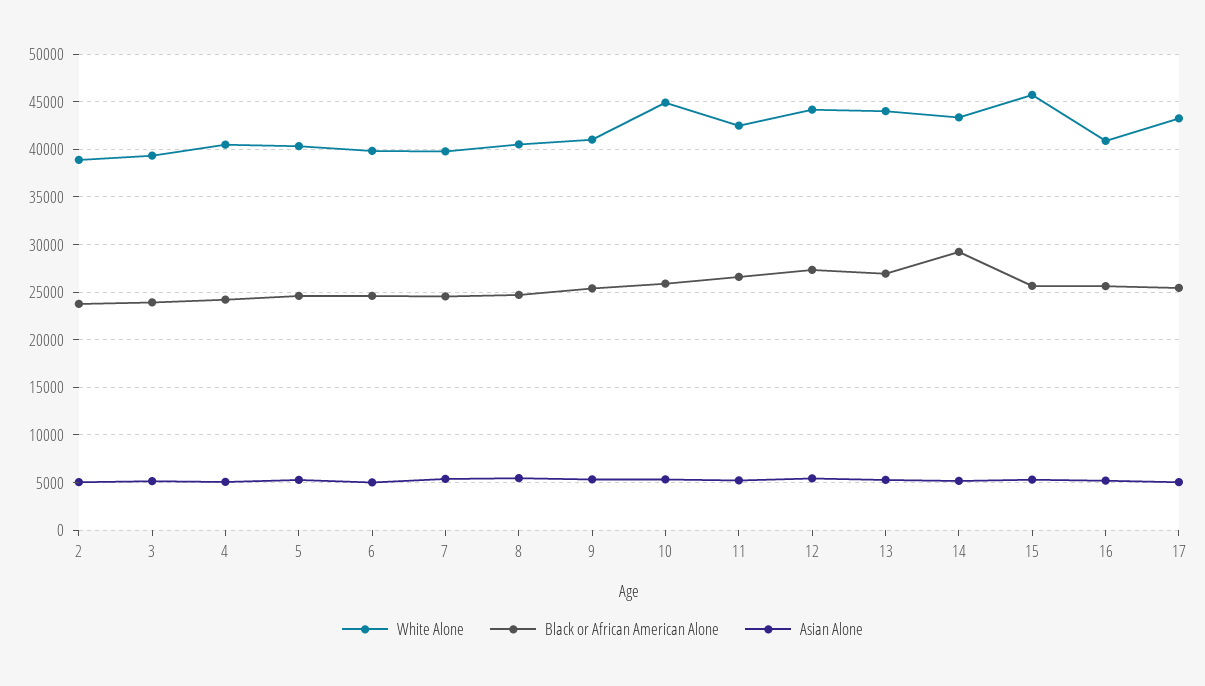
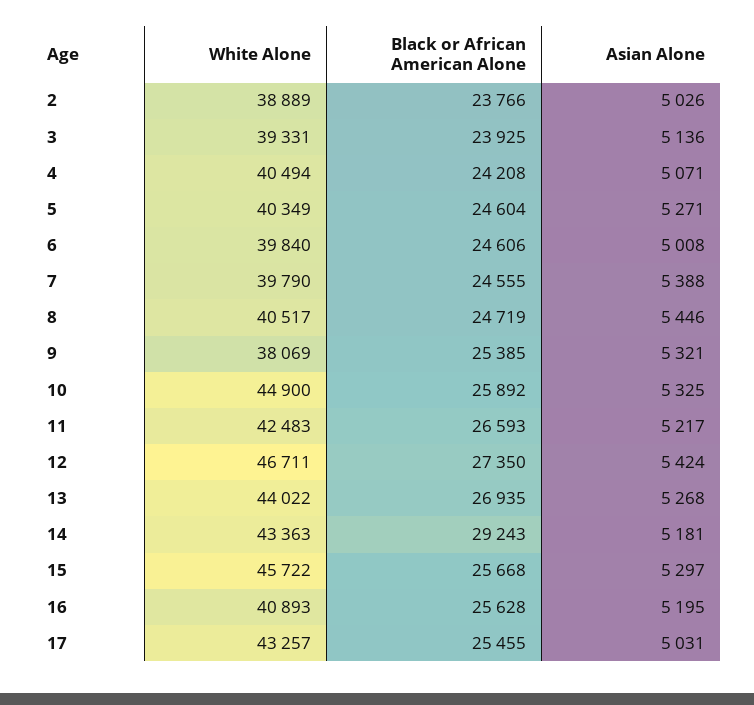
White Alone, 9: 41000 -> 38069
White Alone, 12: 44000 -> 46711

